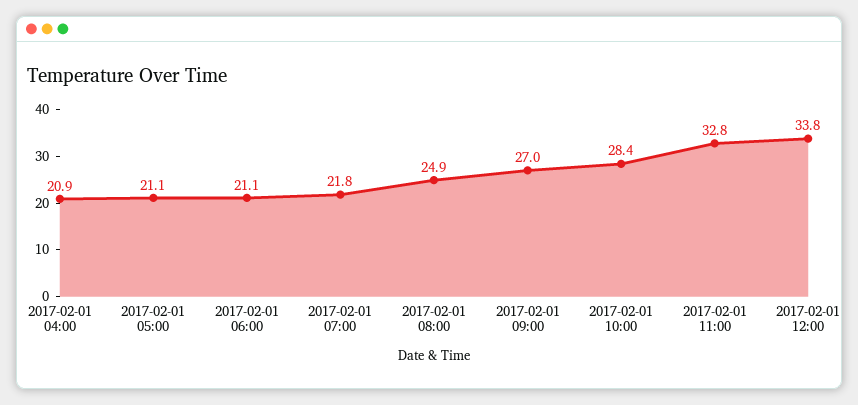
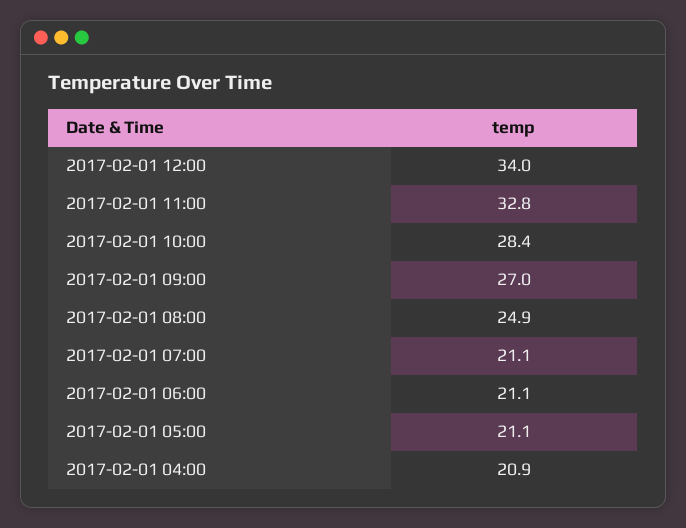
2017-02-01 07:00: 21.8 -> 21.1
2017-02-01 12:00: 33.8 -> 34

